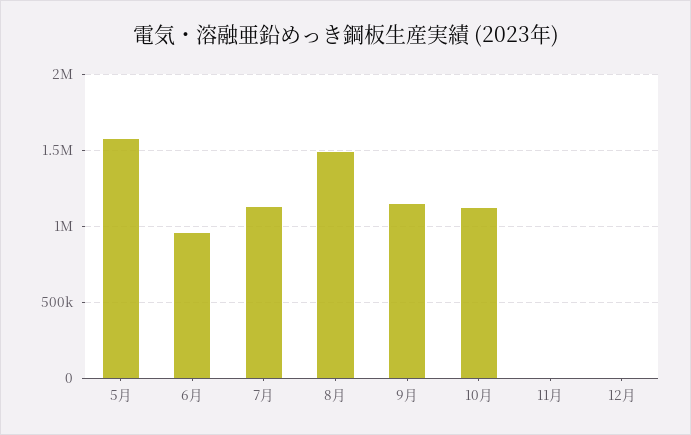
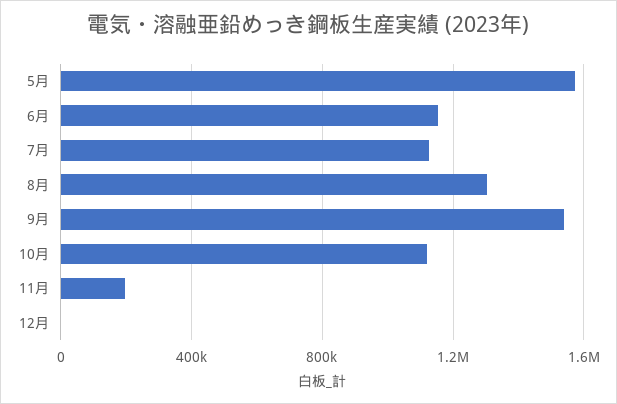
6月: 950000 -> 1150000
8月: 1500000 -> 1300000
9月: 1150000 -> 1550000
11月: 0 -> 200000

